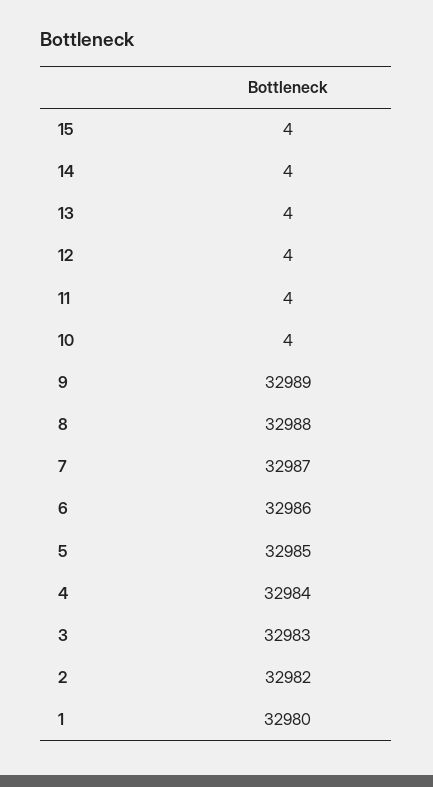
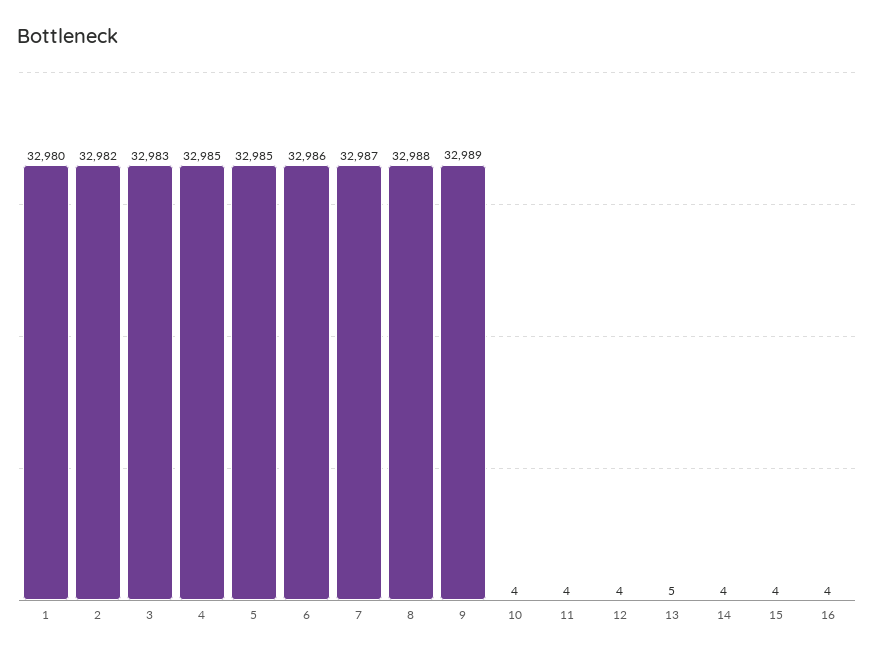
13: 4 -> 5
4: 32984 -> 32985
16: none -> 4

